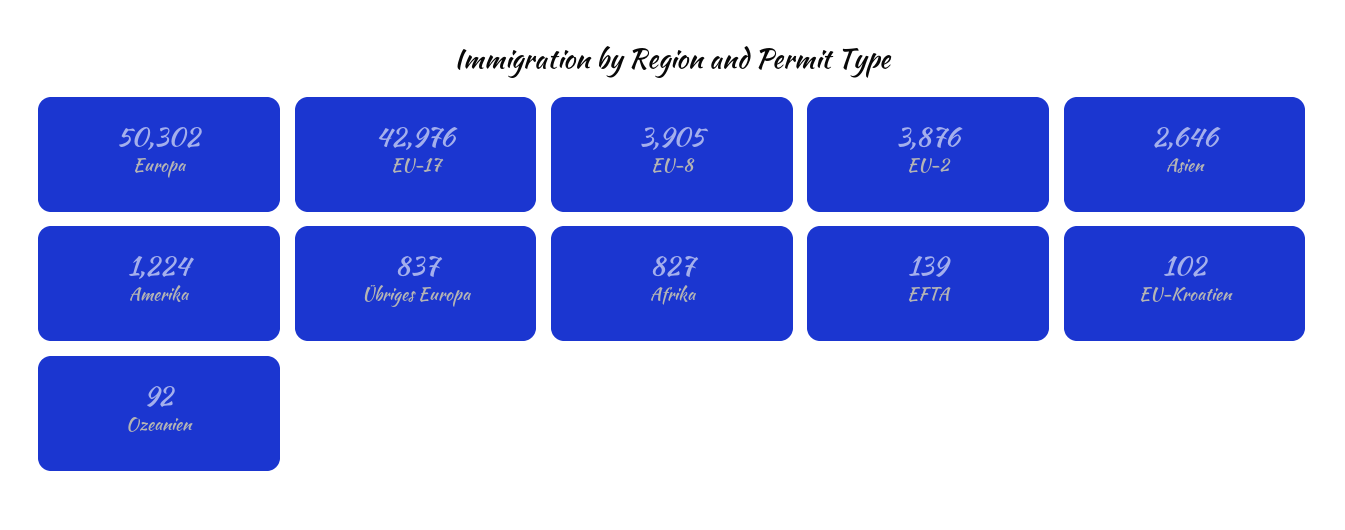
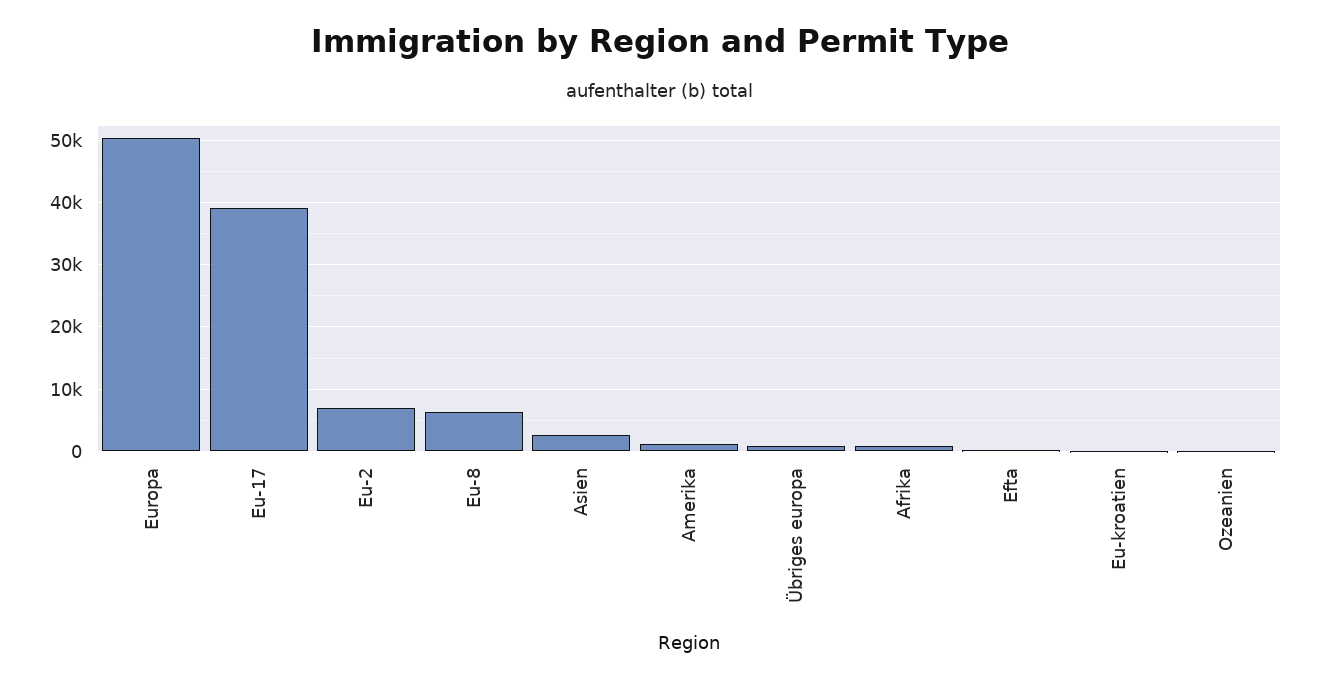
EU-17: 42976 -> 39000
EU-8: 3905 -> 6000
EU-2: 3876 -> 7000

